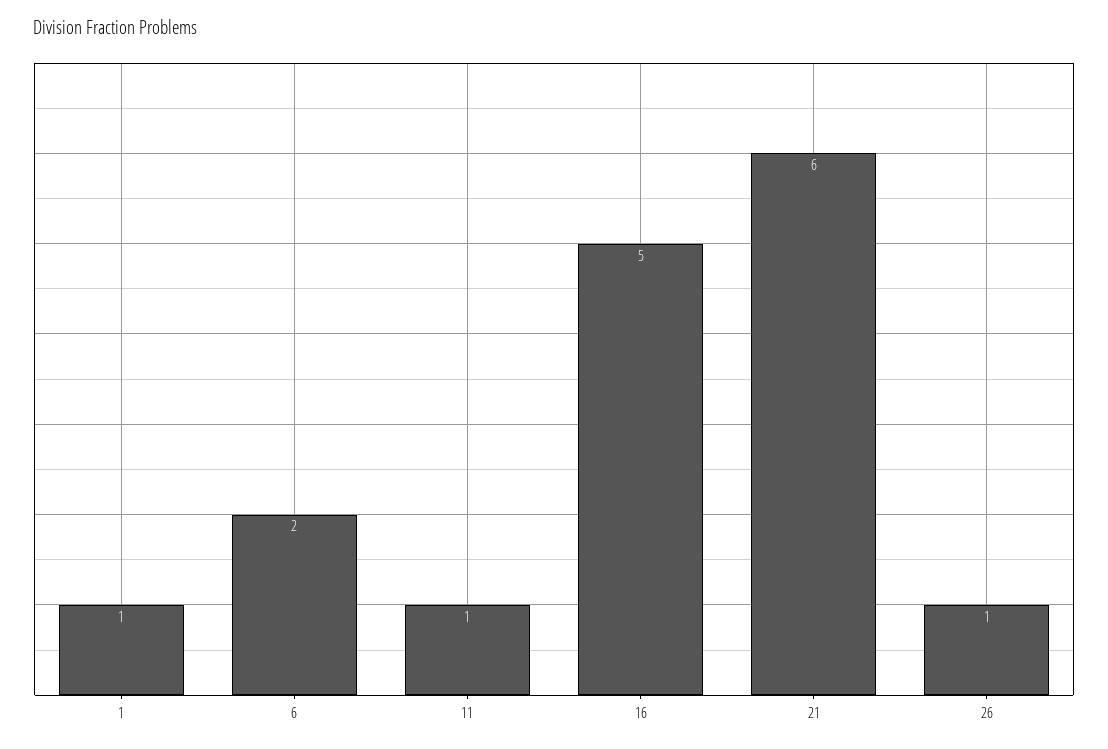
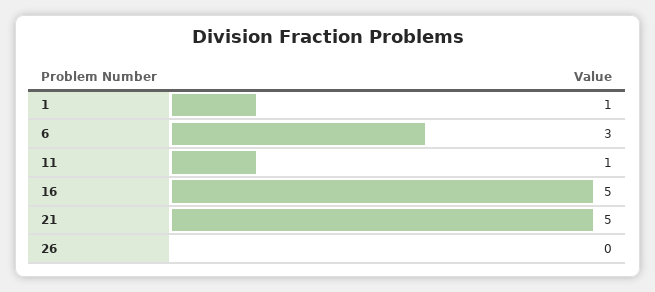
6: 2 -> 3
21: 6 -> 5
26: 1 -> 0

